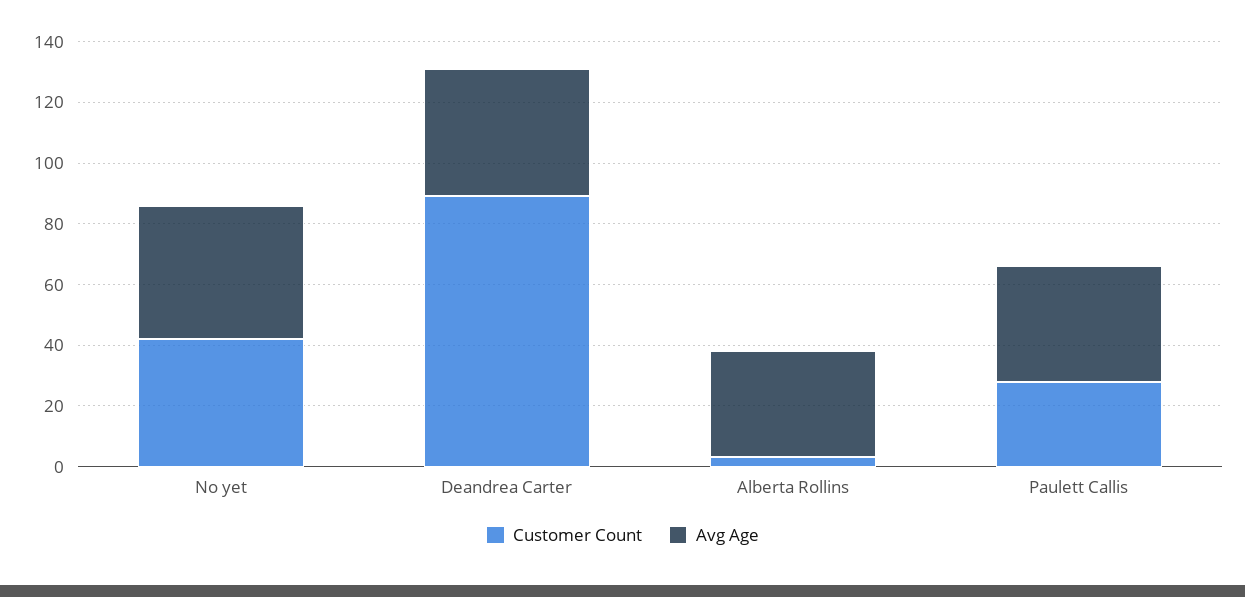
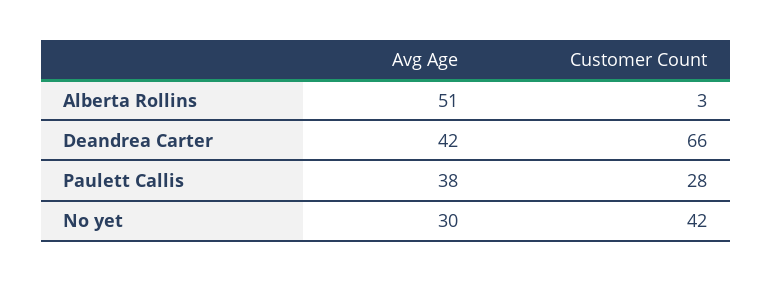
Avg Age, No yet: 45 -> 30
Customer Count, Deandrea Carter: 90 -> 66
Avg Age, Alberta Rollins: 35 -> 51

